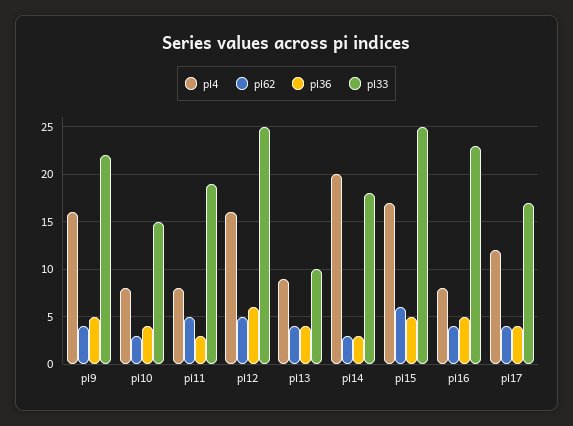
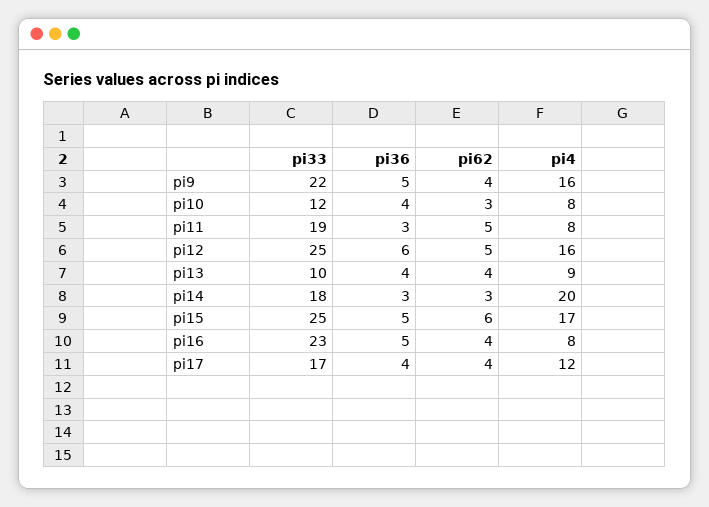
pi33, pi10: 15 -> 12

